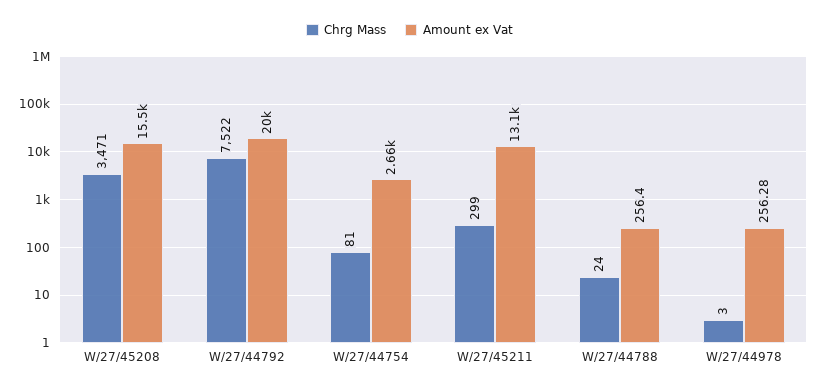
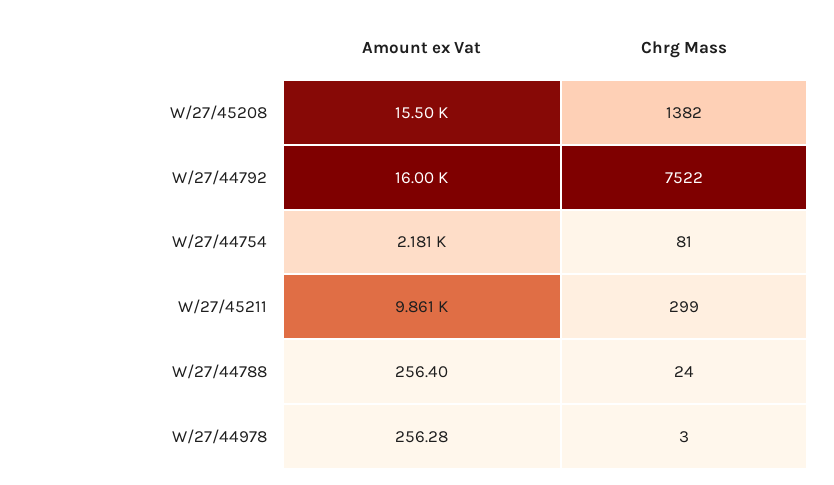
Chrg Mass, W/27/45208: 3471 -> 1382
Amount ex Vat, W/27/44792: 20000 -> 16000
Amount ex Vat, W/27/44754: 2660 -> 2181
Amount ex Vat, W/27/45211: 13100 -> 9861

